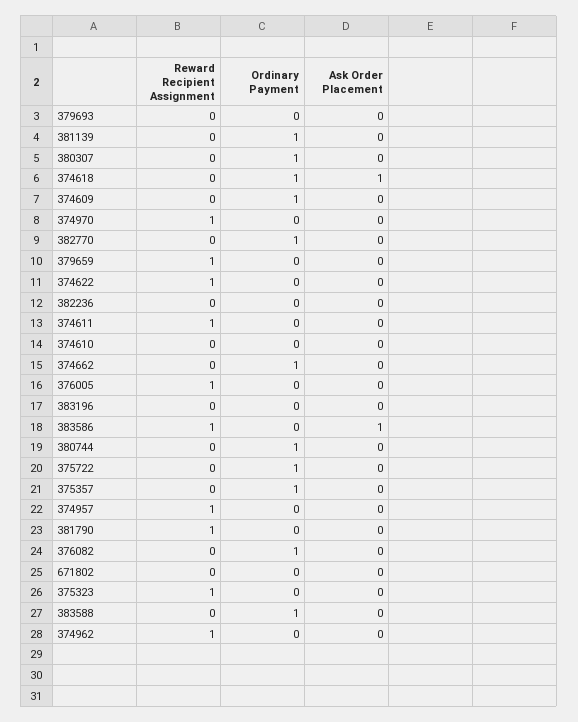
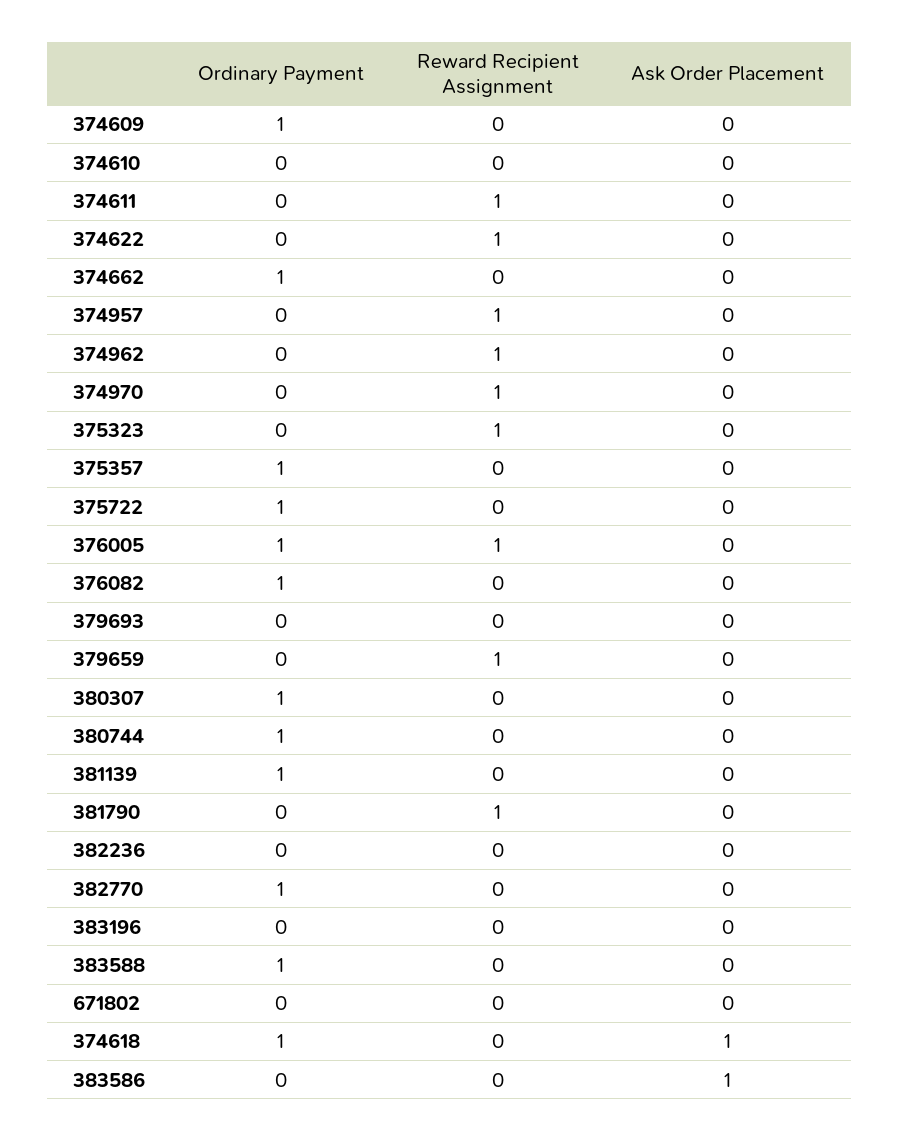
Ordinary Payment, 376005: 0 -> 1
Reward Recipient Assignment, 383586: 1 -> 0

